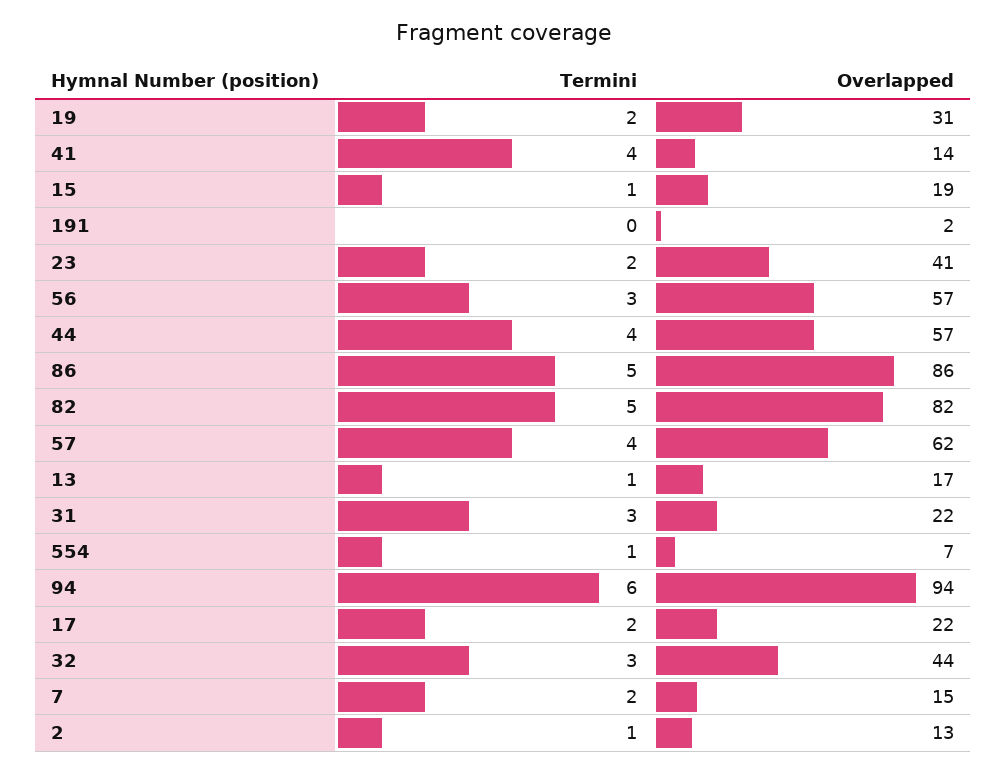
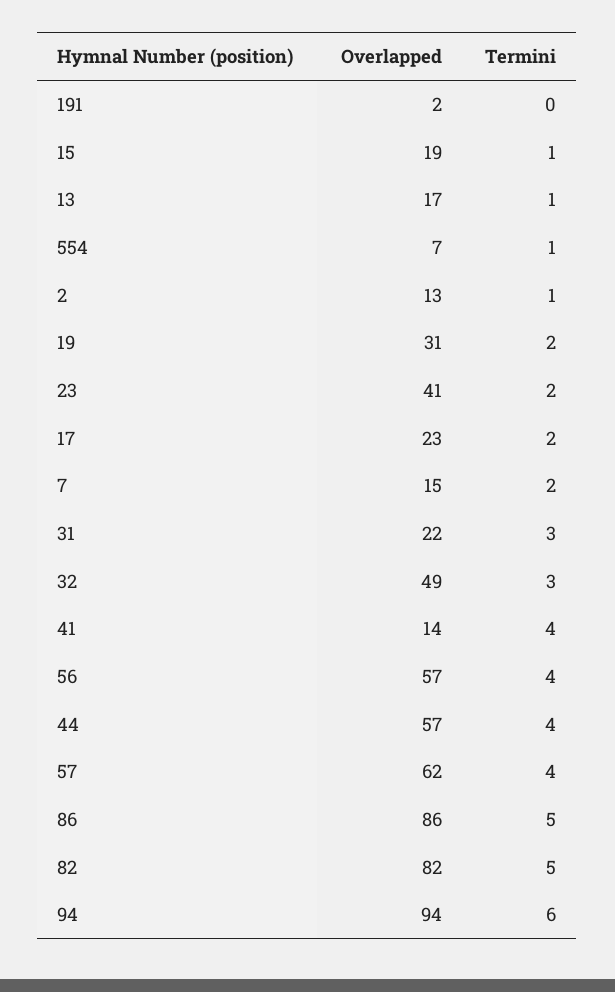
Termini, 56: 3 -> 4
Overlapped, 17: 22 -> 23
Overlapped, 32: 44 -> 49

